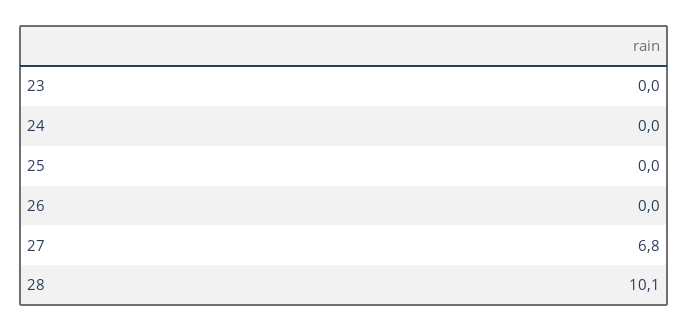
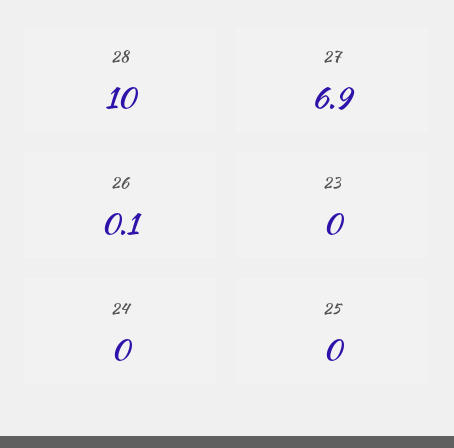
26: 0 -> 0.1
27: 6.8 -> 6.9
28: 10.1 -> 10

